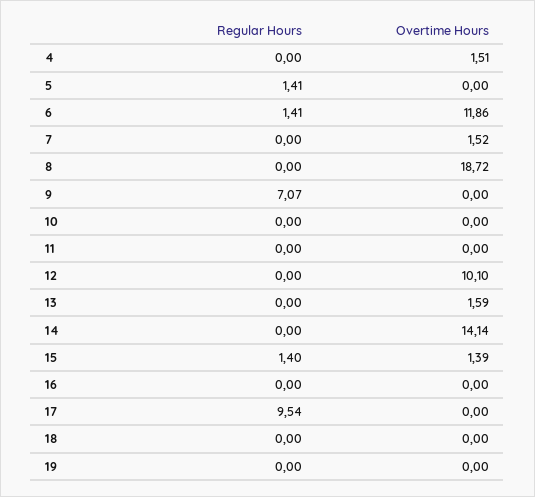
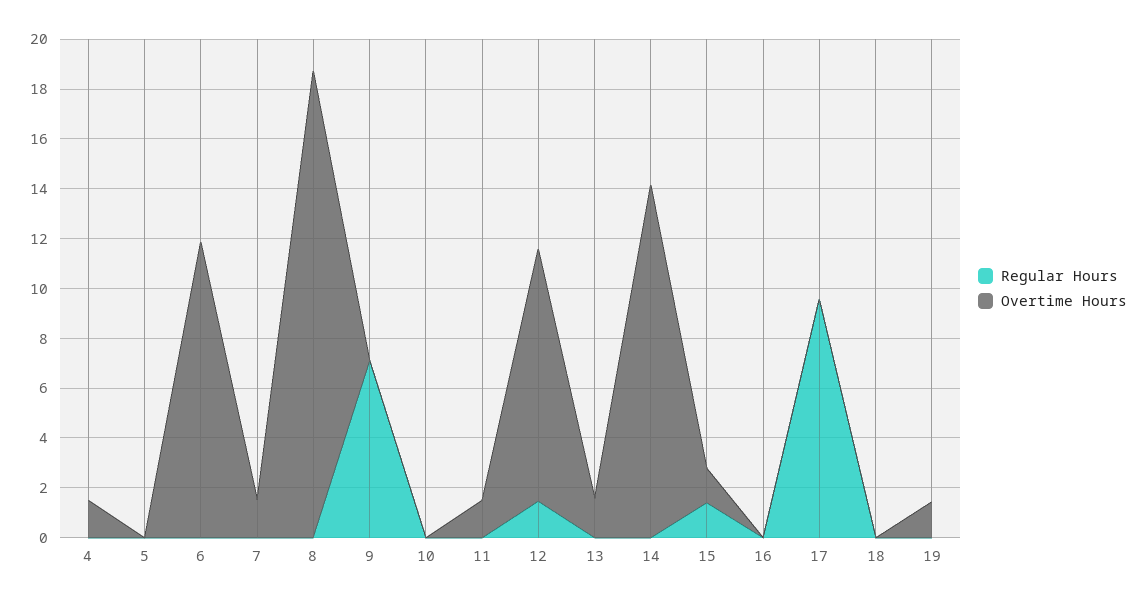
Regular Hours, 5: 1.41 -> 0
Regular Hours, 6: 1.41 -> 0
Overtime Hours, 11: 0 -> 1.5
Regular Hours, 12: 0 -> 1.5
Overtime Hours, 19: 0 -> 1.5

